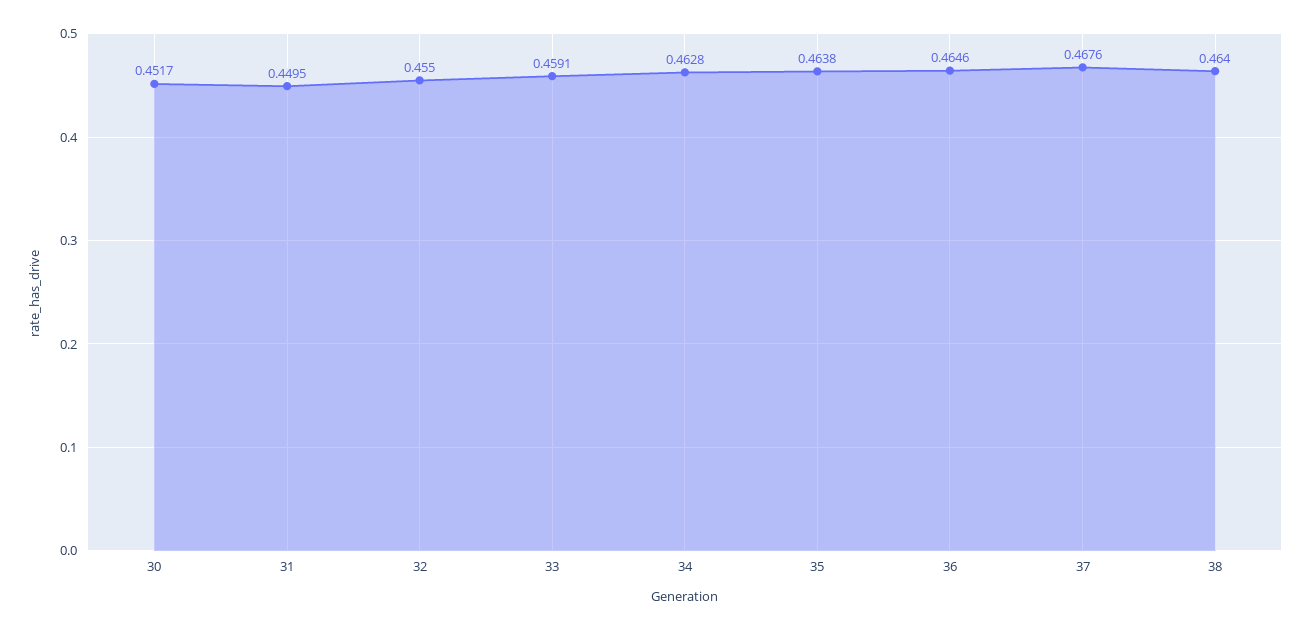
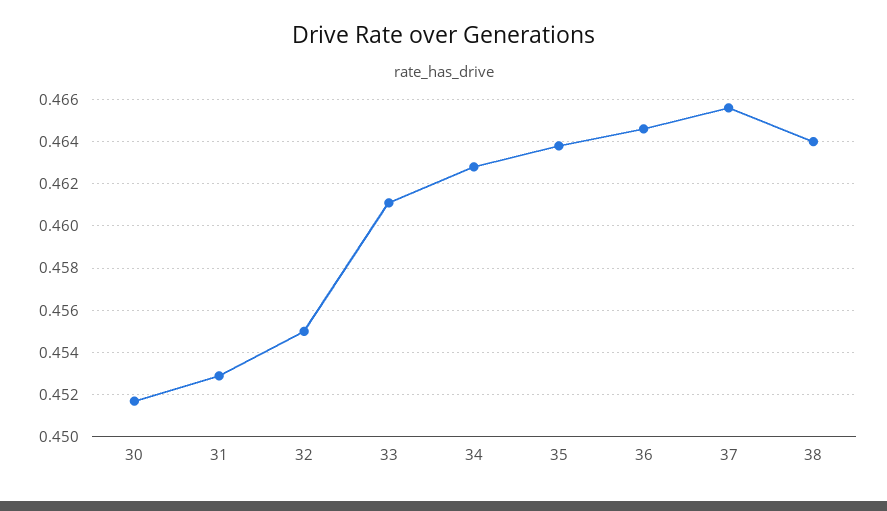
31: 0.4495 -> 0.453
33: 0.4591 -> 0.461
37: 0.4676 -> 0.4655

